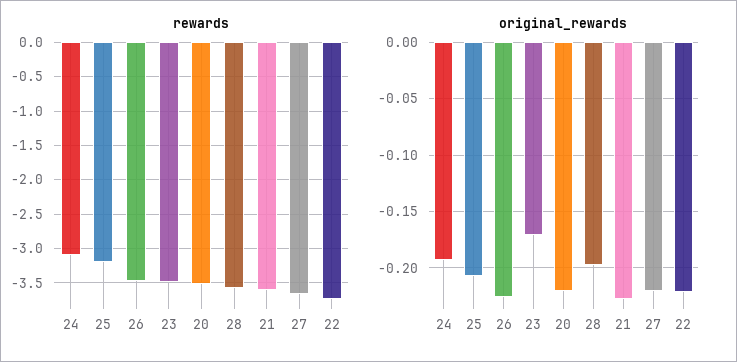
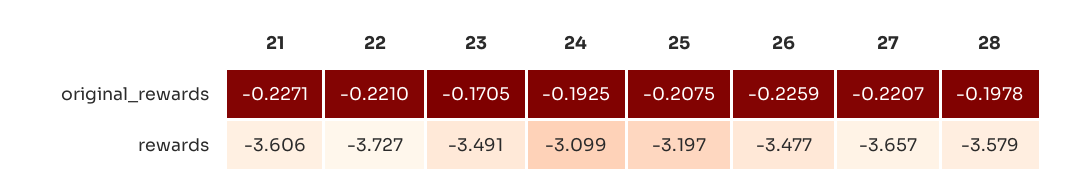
rewards, 20: -3.5 -> none
original_rewards, 20: -0.22 -> none

